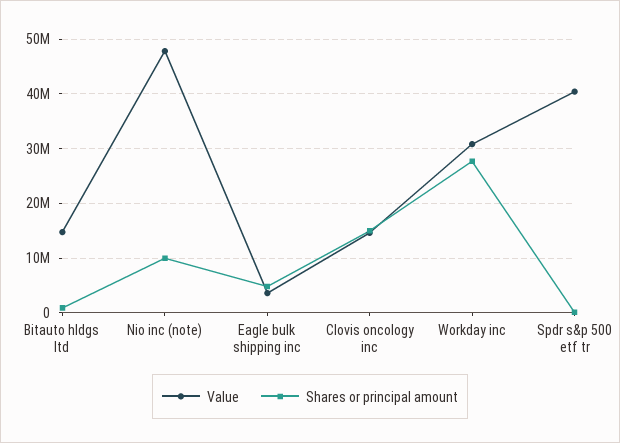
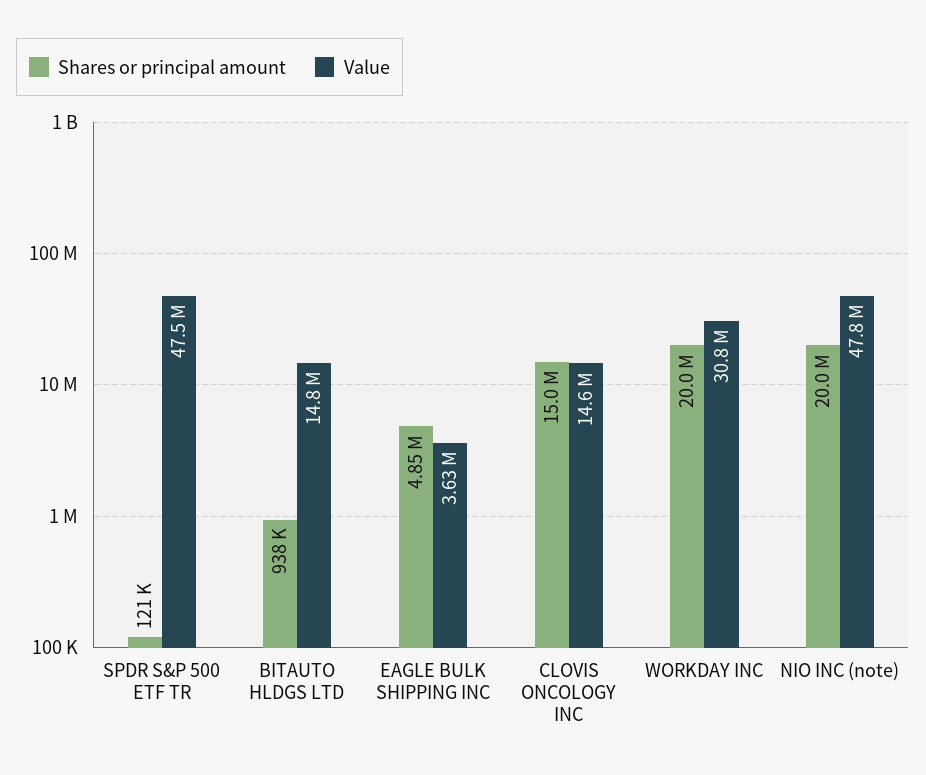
Shares or principal amount, Nio inc (note): 10000000 -> 20000000
Shares or principal amount, Workday inc: 28000000 -> 20000000
Value, Spdr s&p 500 etf tr: 40000000 -> 47500000

